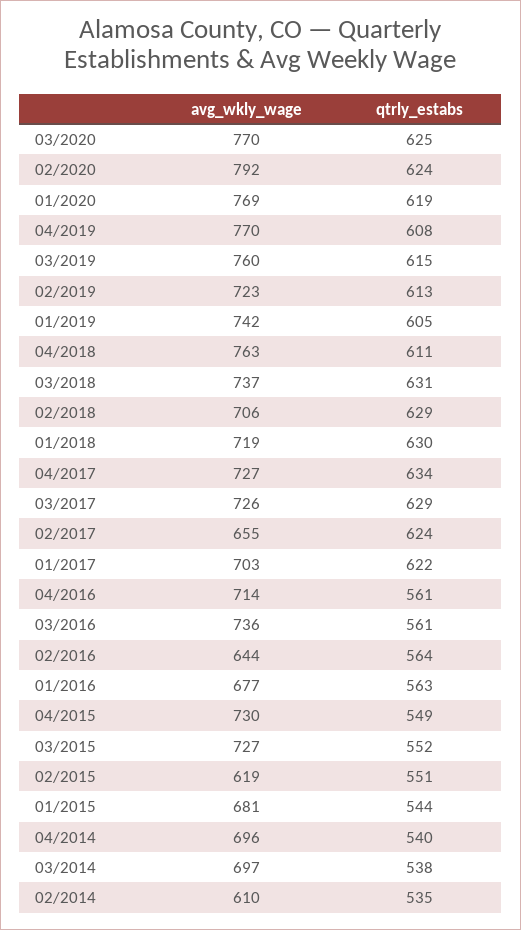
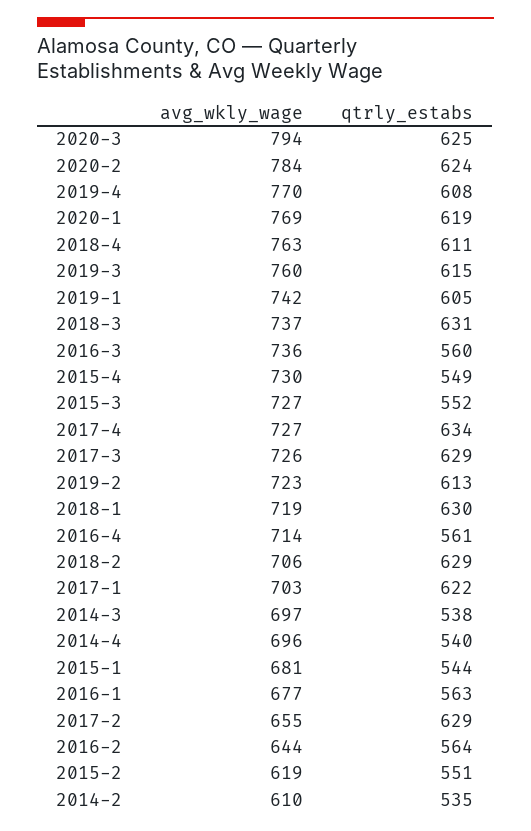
avg_wkly_wage, 03/2020: 770 -> 794
avg_wkly_wage, 02/2020: 792 -> 784
qtrly_estabs, 02/2017: 624 -> 629
qtrly_estabs, 03/2016: 561 -> 560

